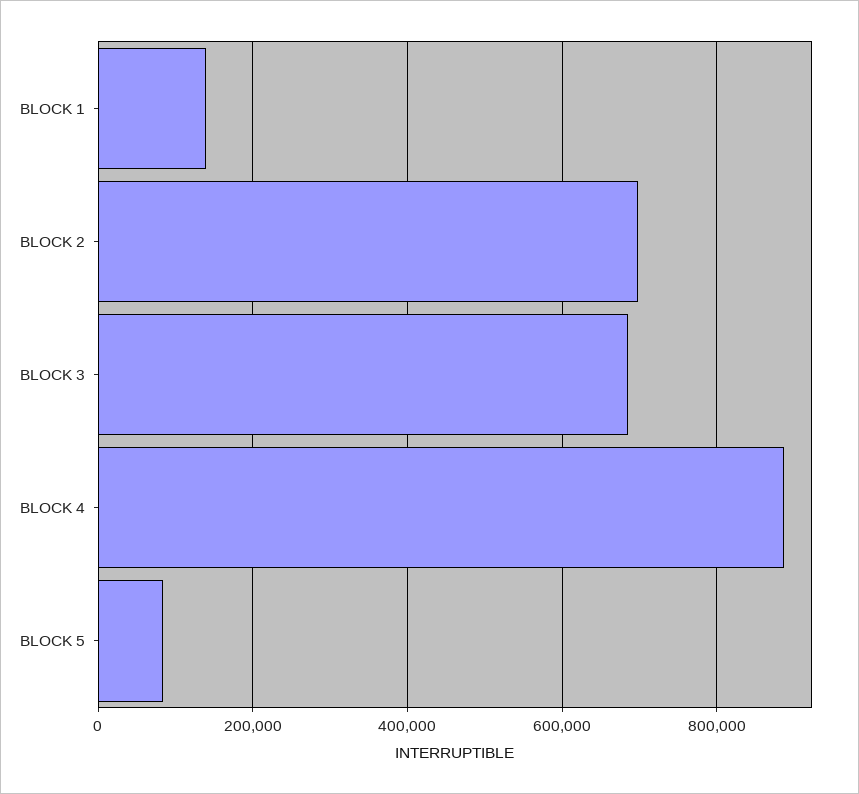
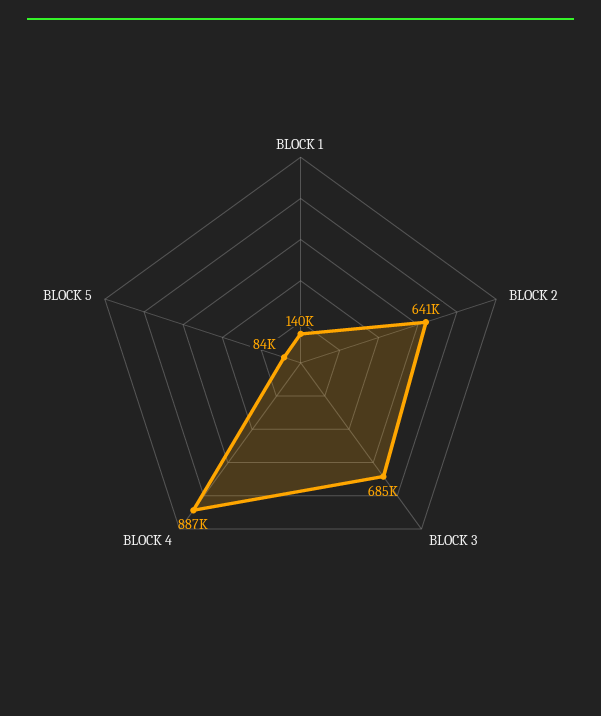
BLOCK 2: 700000 -> 641000

